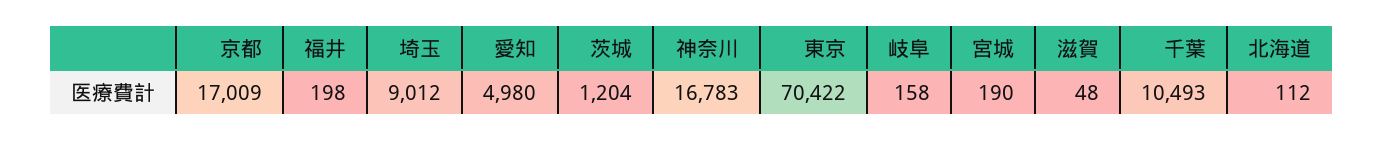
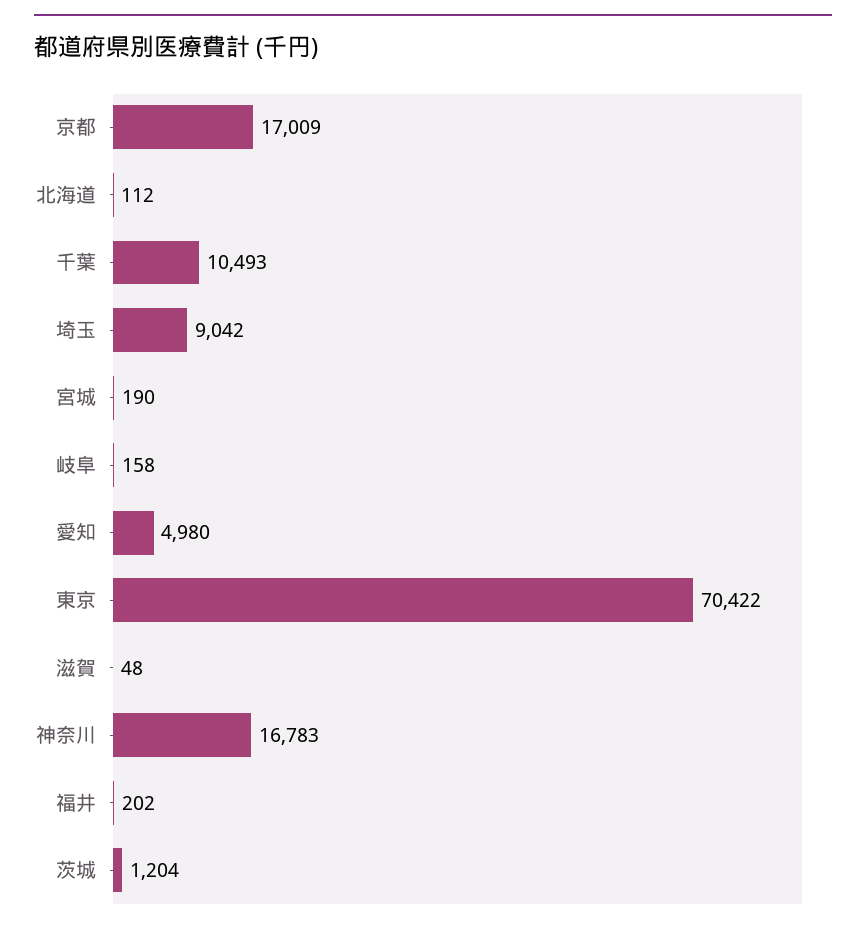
福井: 198 -> 202
埼玉: 9012 -> 9042

